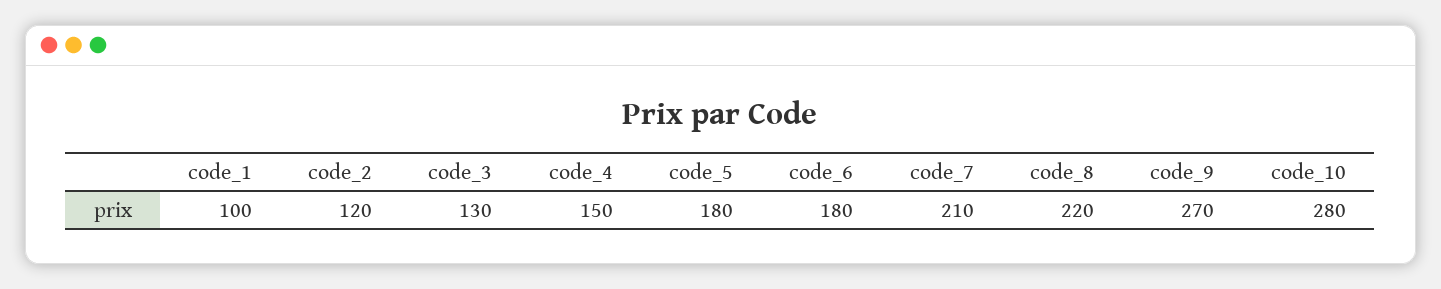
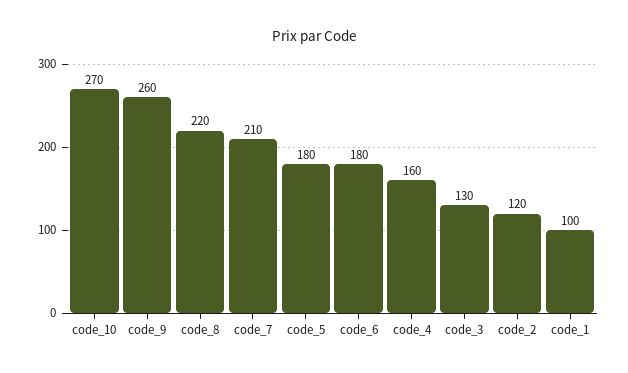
code_4: 150 -> 160
code_9: 270 -> 260
code_10: 280 -> 270

